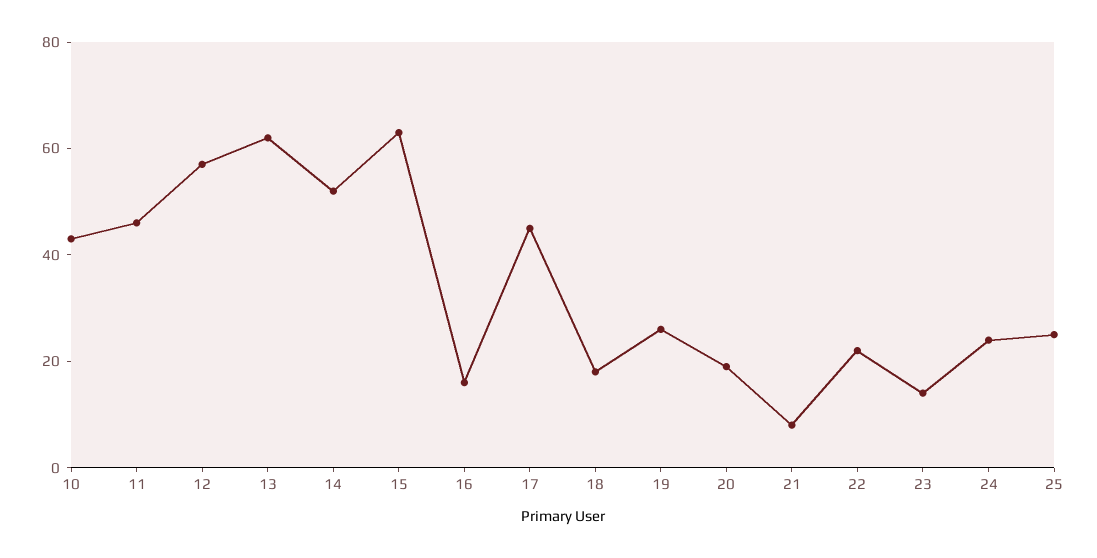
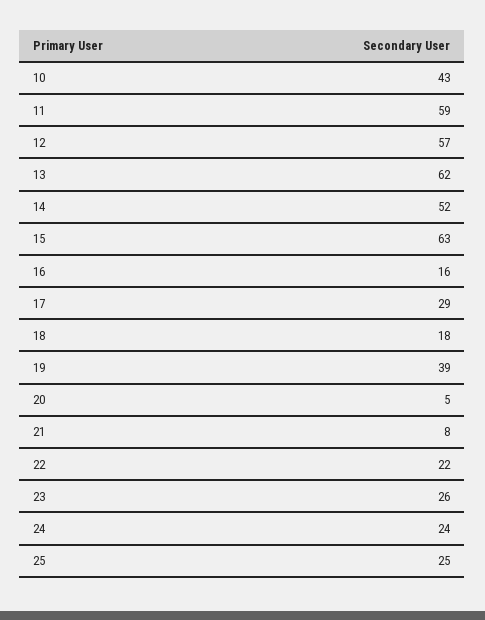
11: 45 -> 59
17: 45 -> 29
19: 25 -> 39
20: 20 -> 5
23: 15 -> 26

